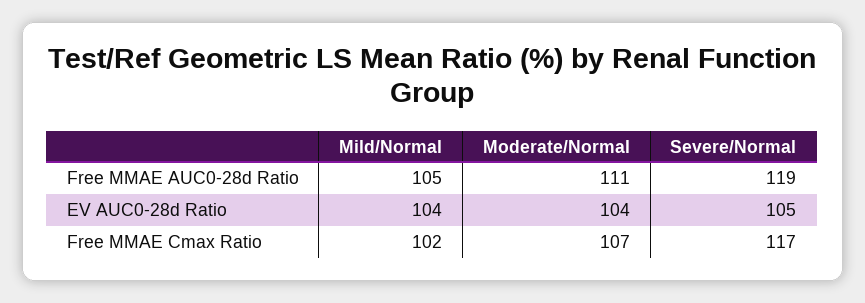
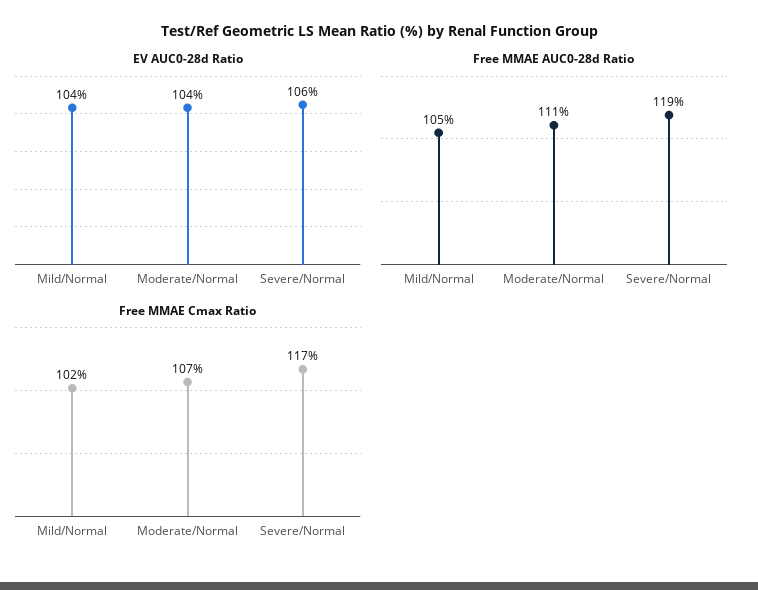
EV AUC0-28d Ratio, Severe/Normal: 105 -> 106

